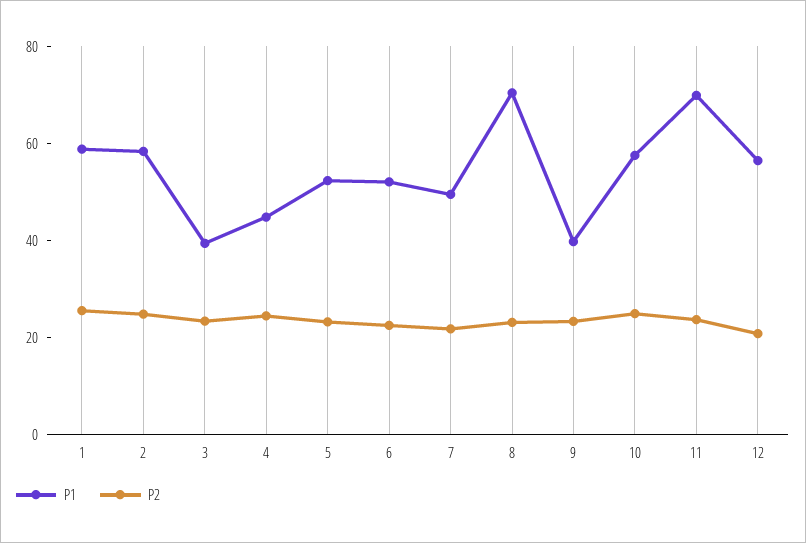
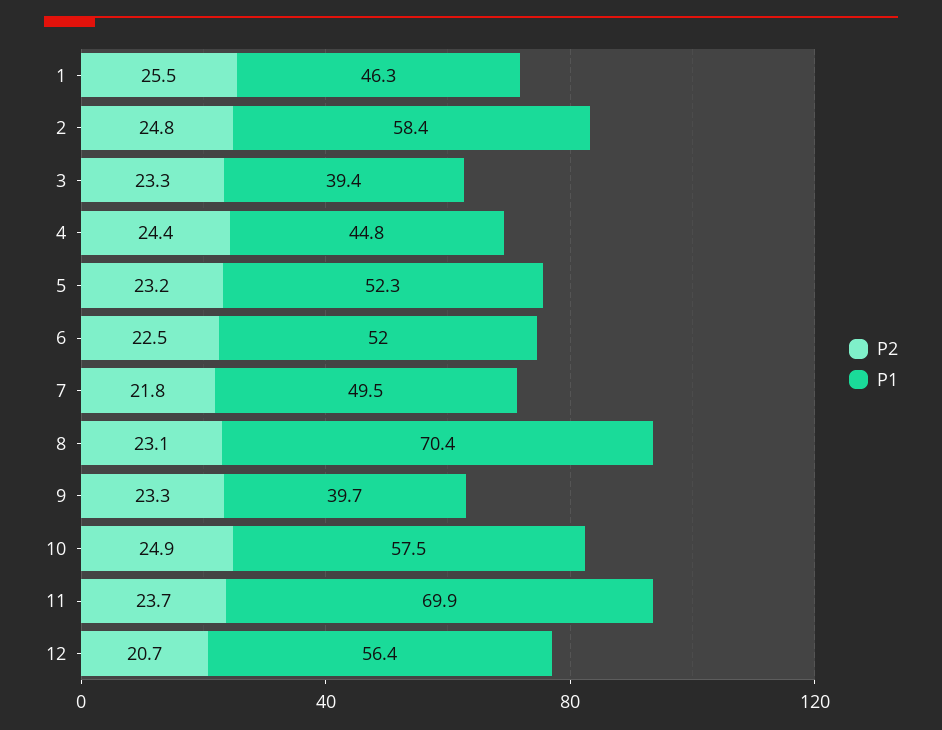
P1, 1: 60 -> 46.3

